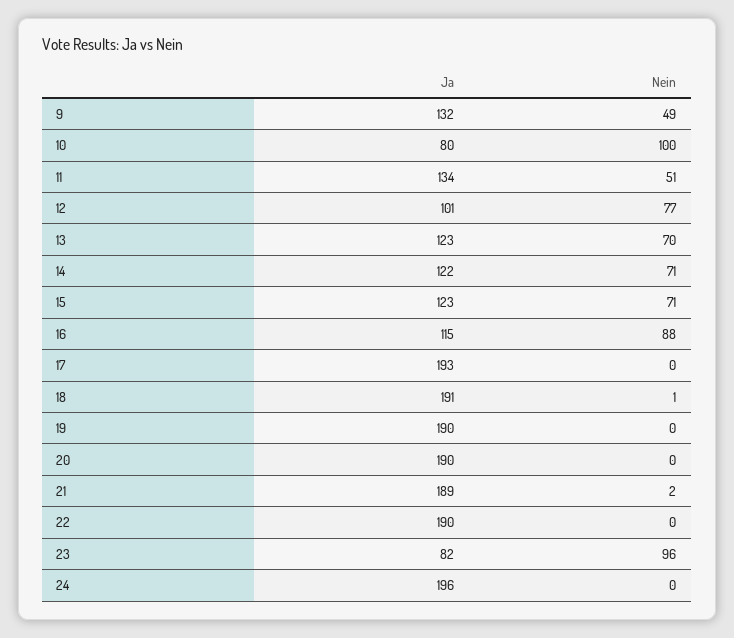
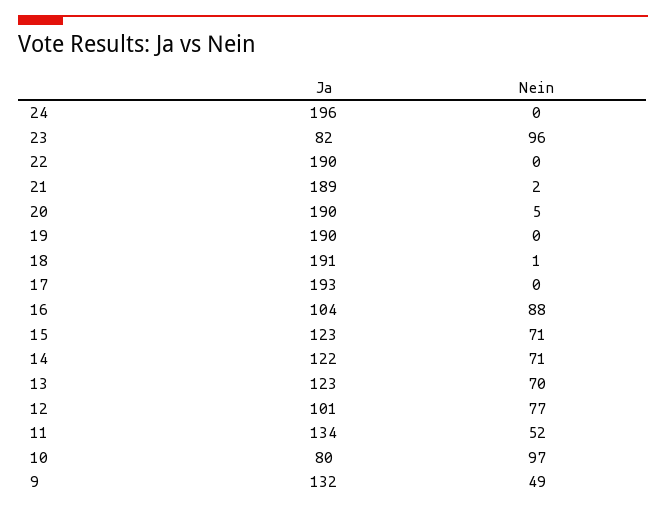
Nein, 10: 100 -> 97
Nein, 11: 51 -> 52
Ja, 16: 115 -> 104
Nein, 20: 0 -> 5

